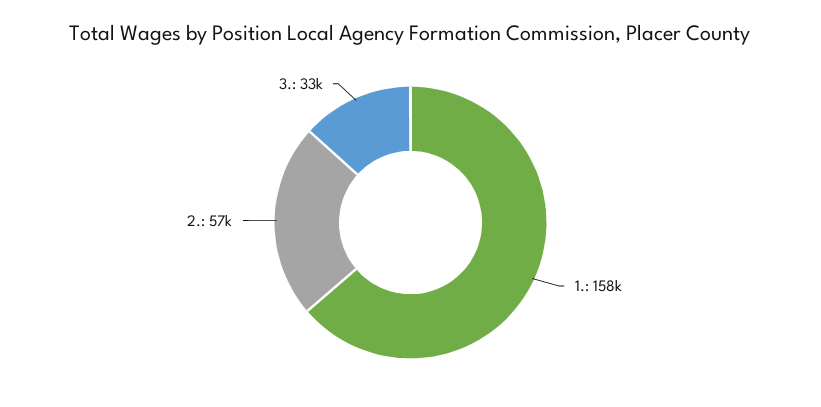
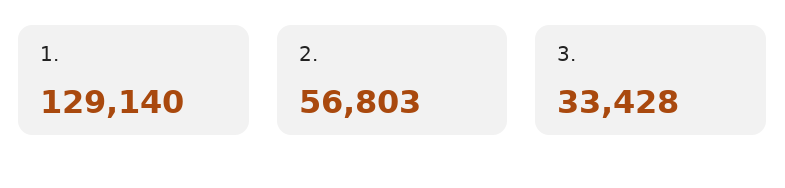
1.: 158000 -> 129140

